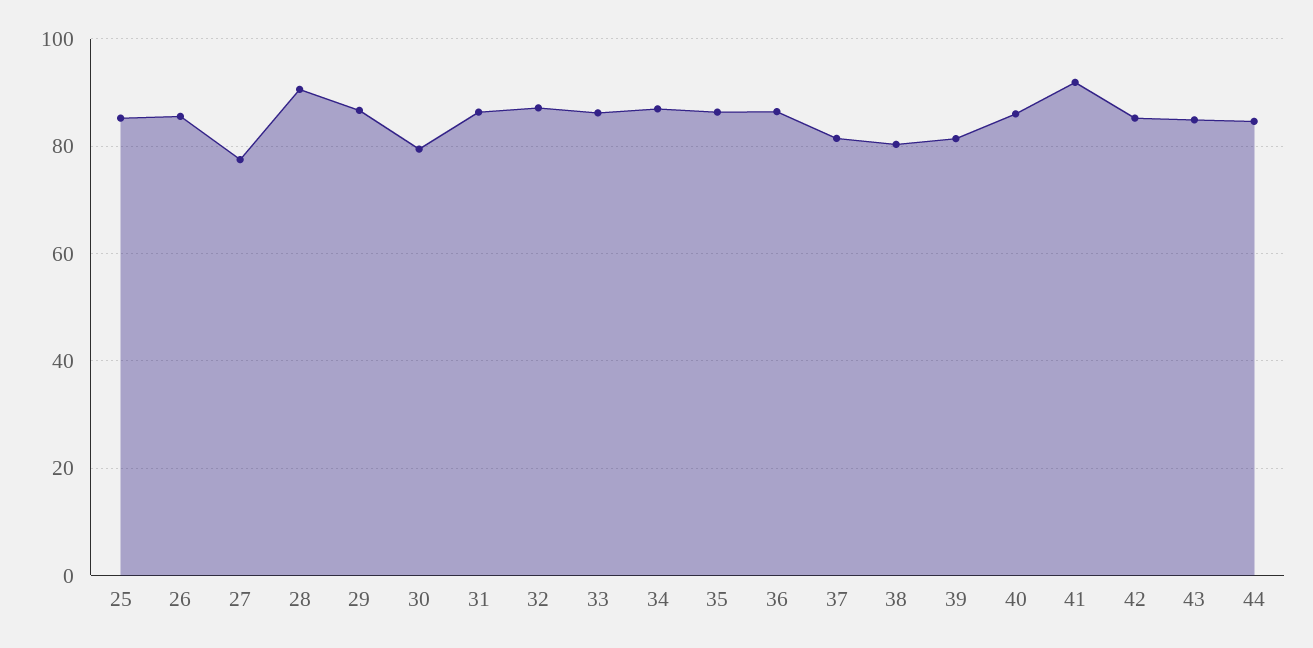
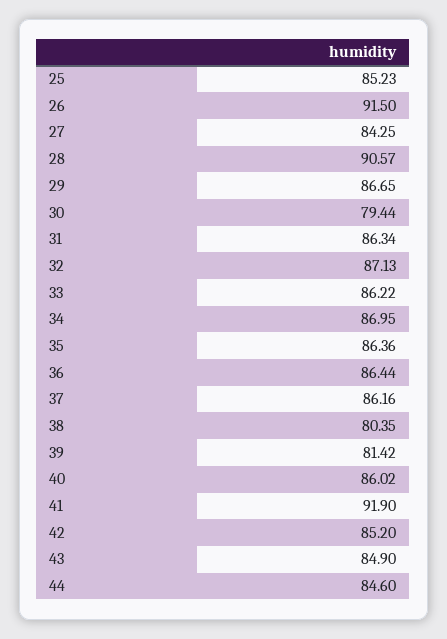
26: 86 -> 91.5
27: 78 -> 84.25
37: 82 -> 86.16

